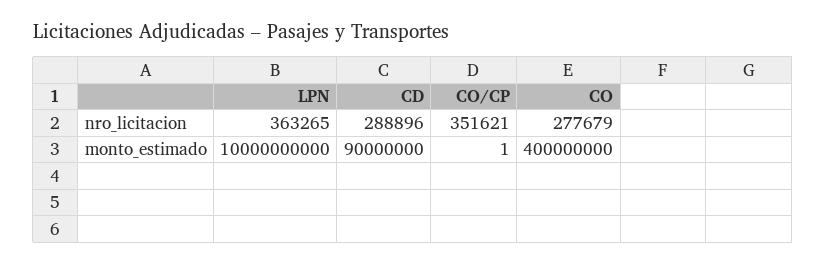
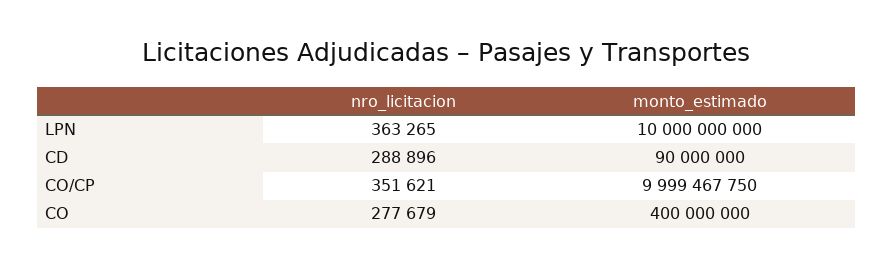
CO/CP, monto_estimado: 1 -> 9999467750

